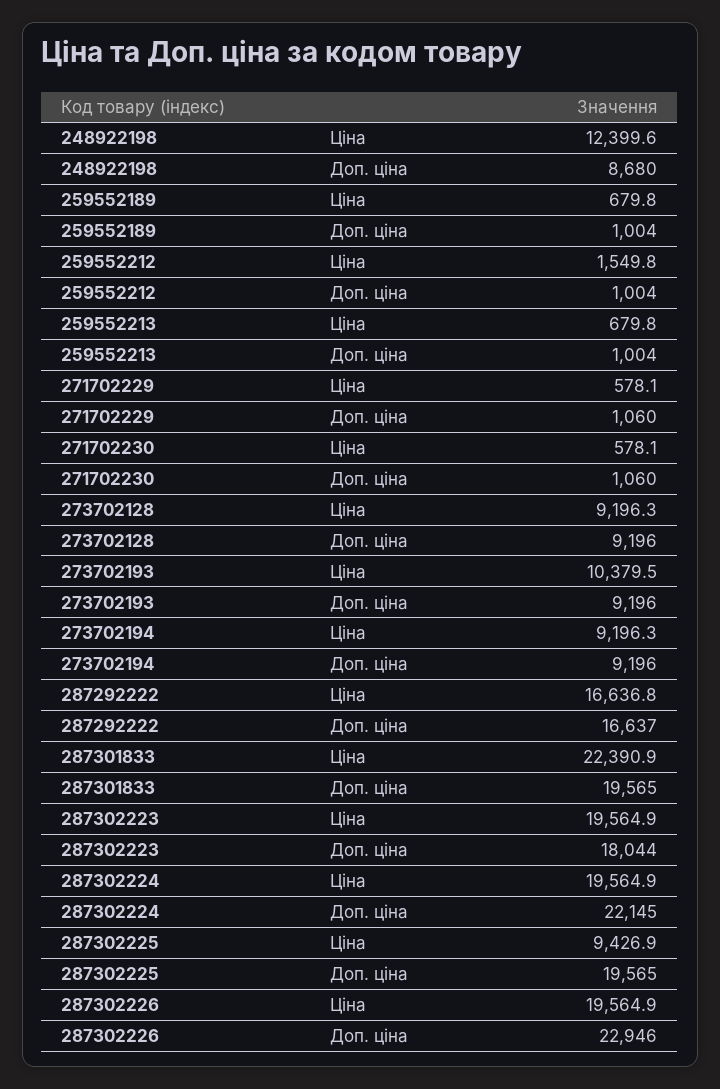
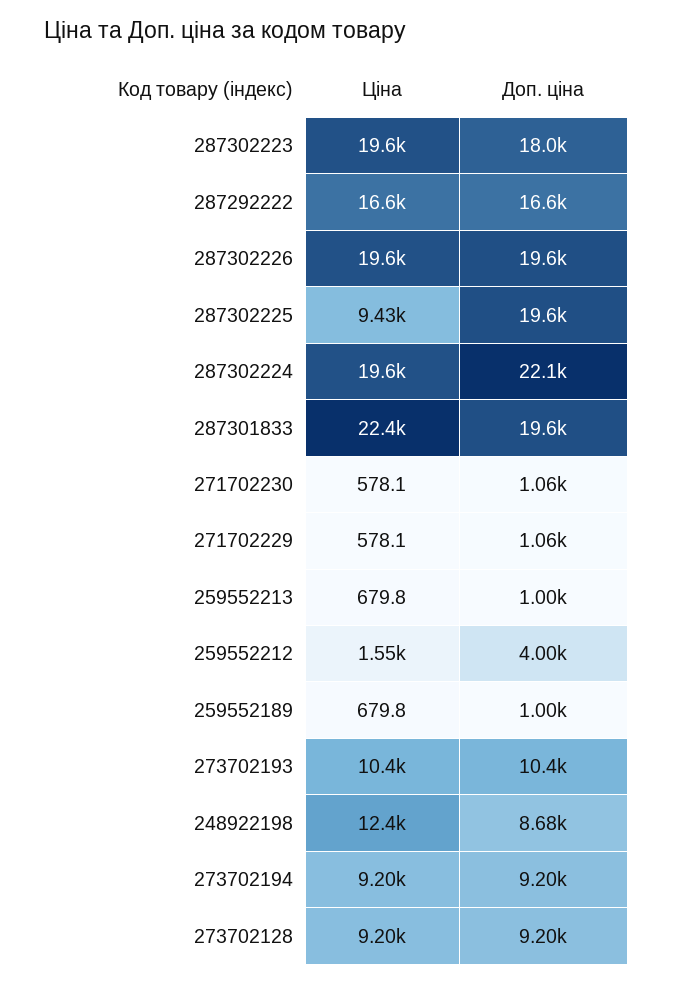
259552212, Доп. ціна: 1004 -> 4000
273702193, Доп. ціна: 9196 -> 10400
287302226, Доп. ціна: 22946 -> 19600

